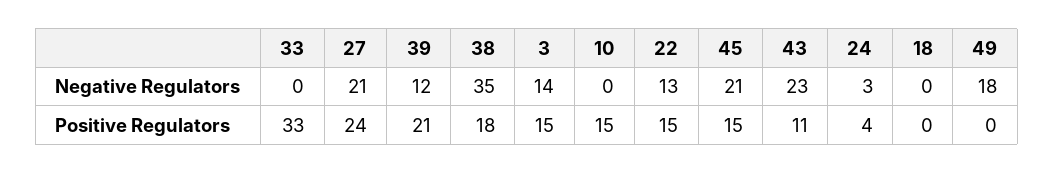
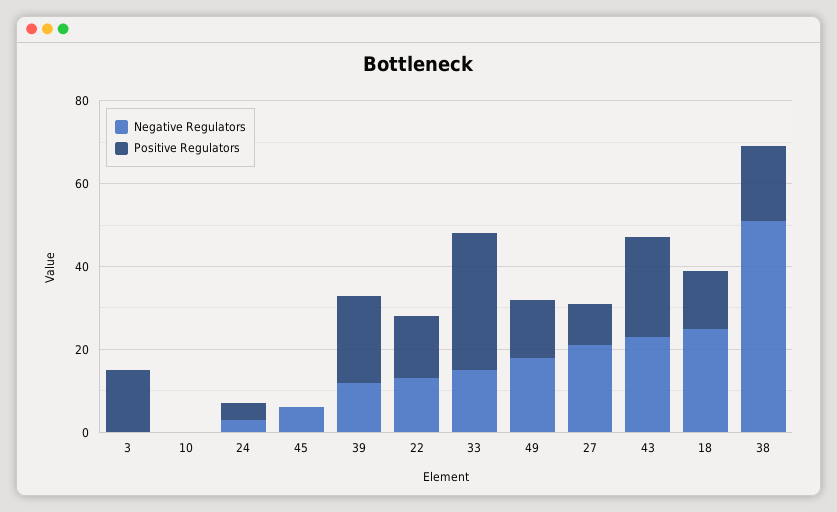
Negative Regulators, 33: 0 -> 15
Negative Regulators, 38: 35 -> 50
Negative Regulators, 3: 14 -> 0
Negative Regulators, 45: 21 -> 5
Negative Regulators, 18: 0 -> 25
Positive Regulators, 27: 24 -> 10
Positive Regulators, 10: 15 -> 0
Positive Regulators, 45: 15 -> 0
Positive Regulators, 43: 11 -> 25
Positive Regulators, 18: 0 -> 15
Positive Regulators, 49: 0 -> 15

